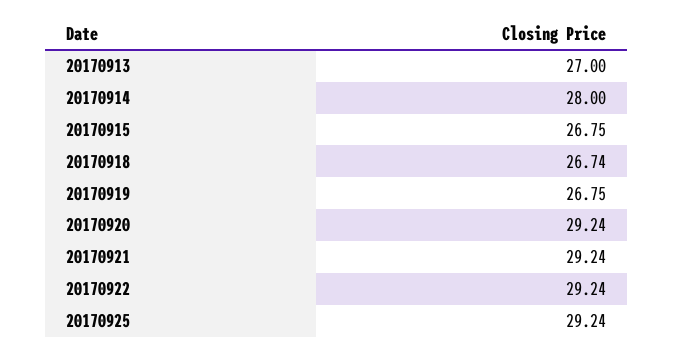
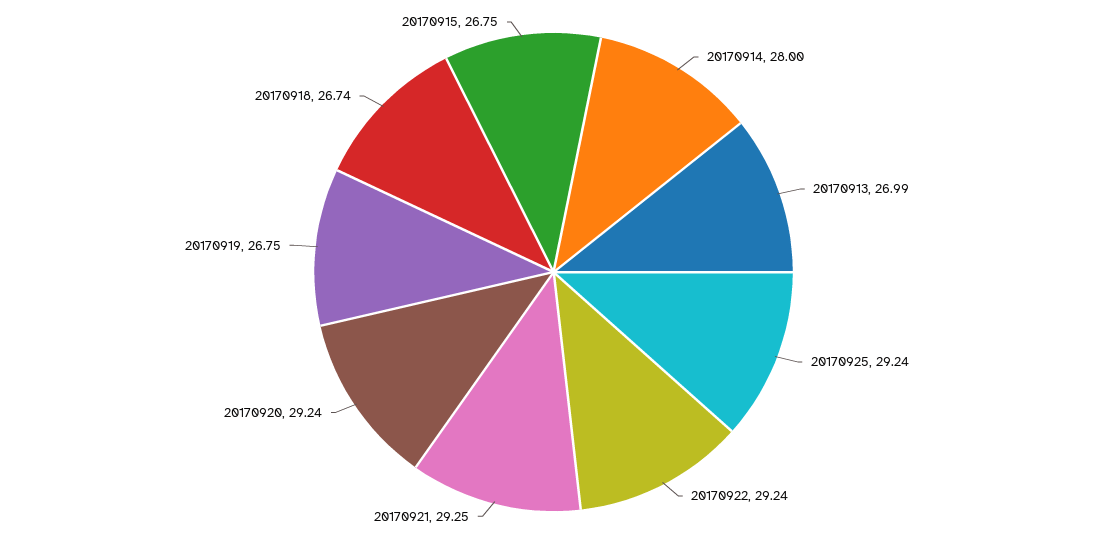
20170913: 27 -> 26.99
20170921: 29.24 -> 29.25

